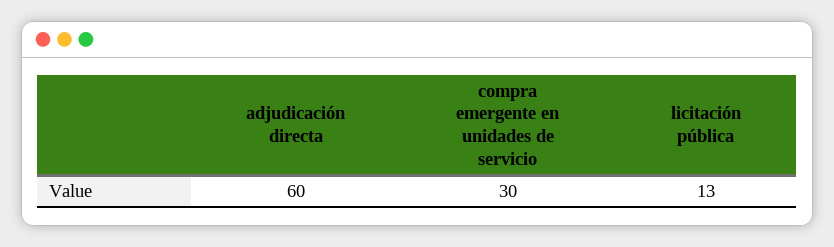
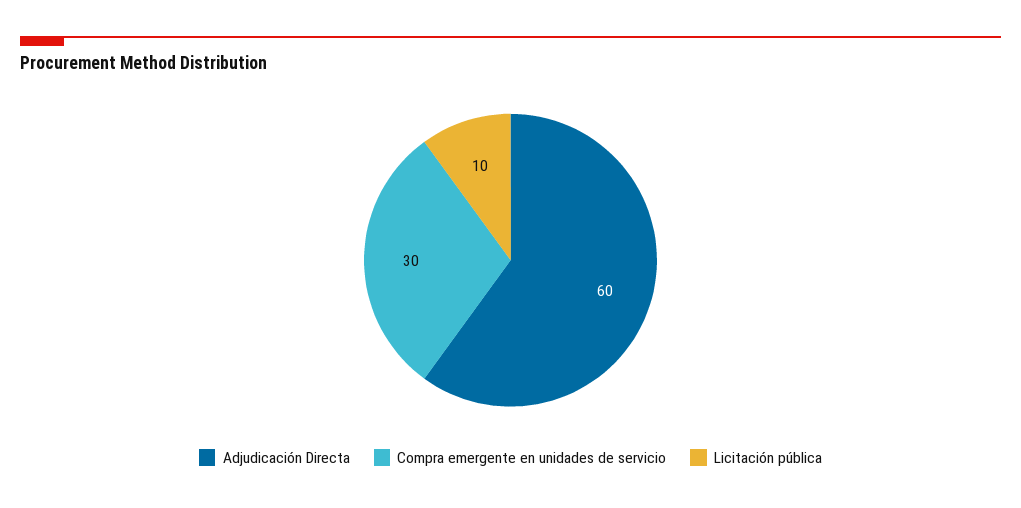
licitación pública: 13 -> 10

